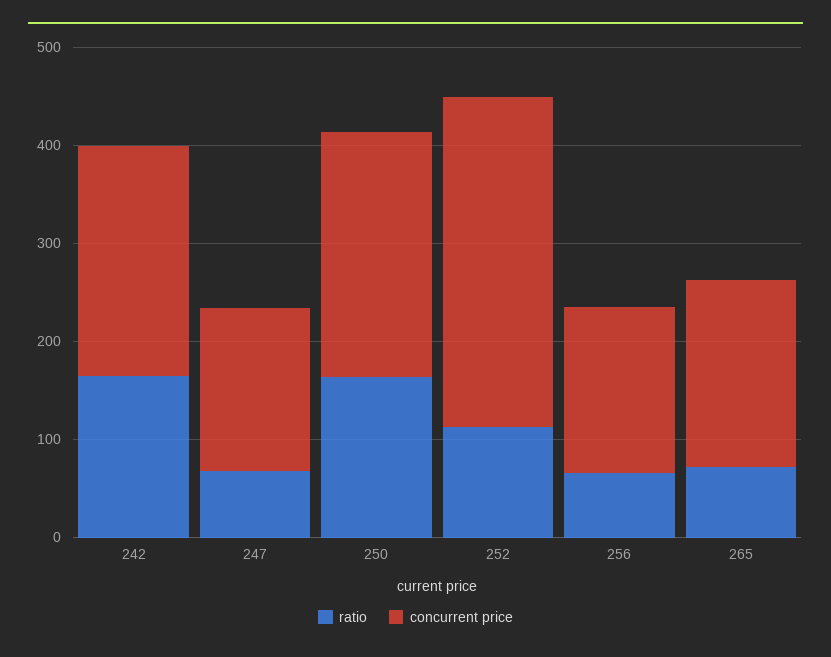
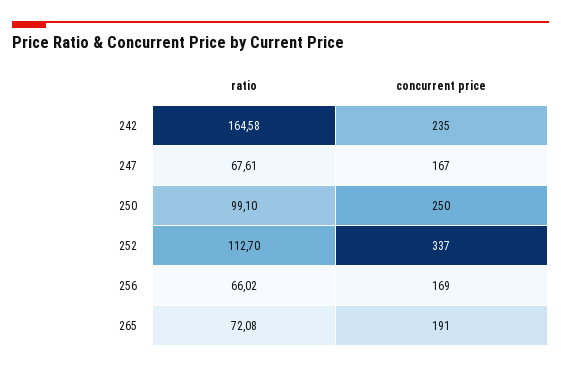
ratio, 250: 160 -> 99.1

